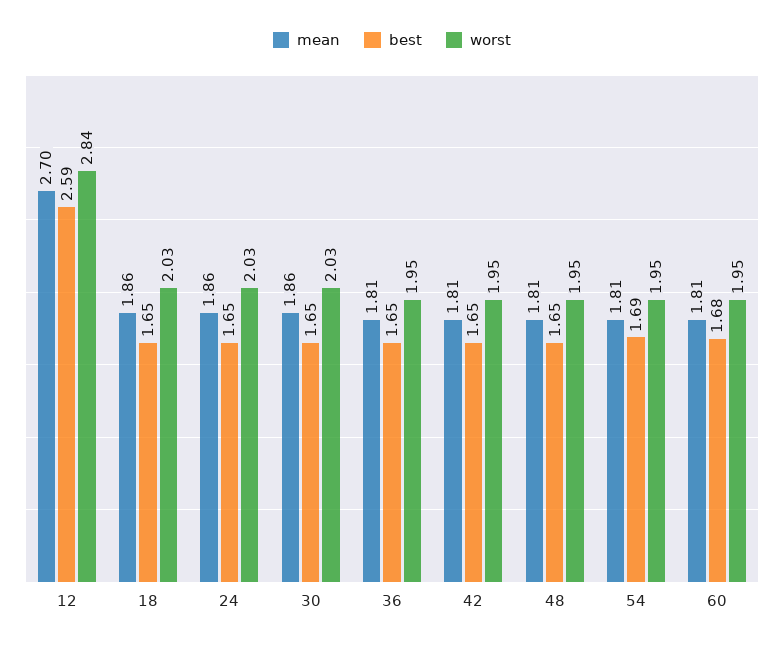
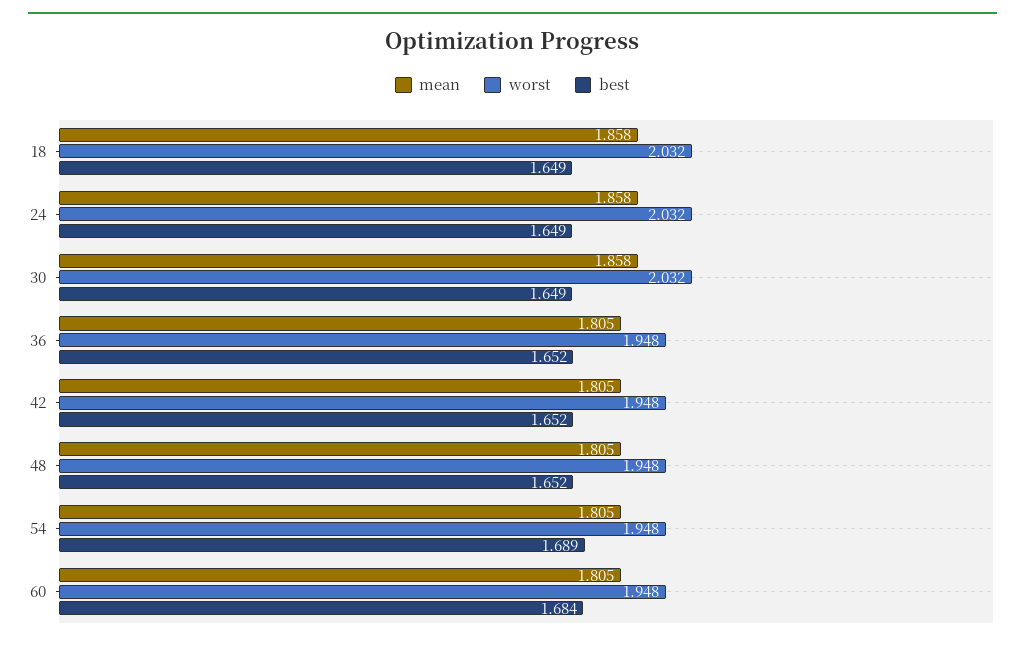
mean, 12: 2.7 -> none
best, 12: 2.59 -> none
worst, 12: 2.84 -> none

